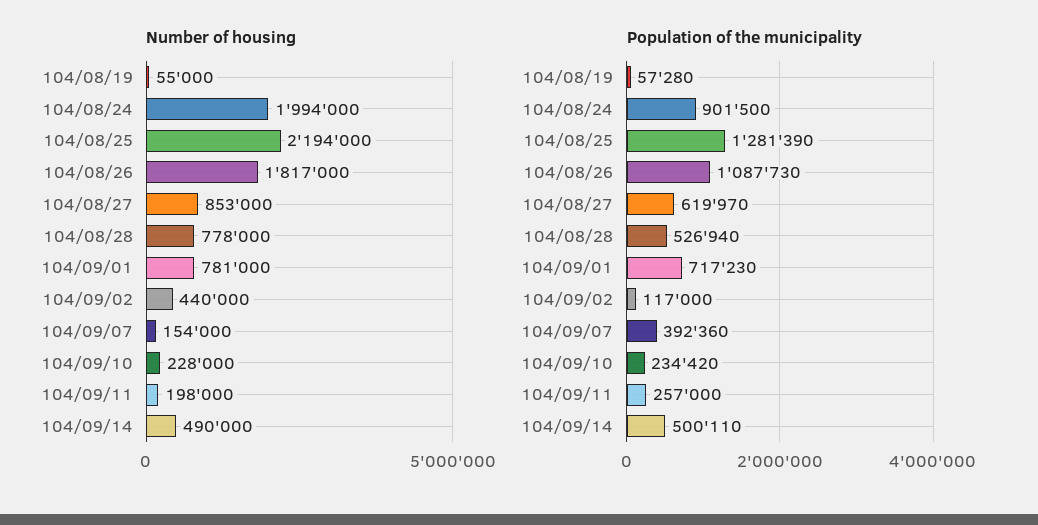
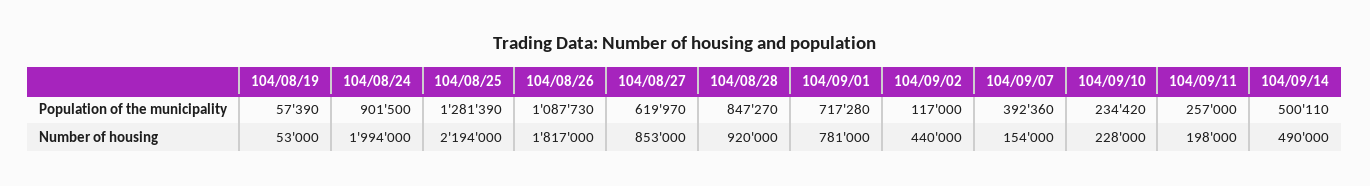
Number of housing, 104/08/19: 55000 -> 53000
Number of housing, 104/08/28: 778000 -> 920000
Population of the municipality, 104/08/19: 57280 -> 57390
Population of the municipality, 104/08/28: 526940 -> 847270
Population of the municipality, 104/09/01: 717230 -> 717280

